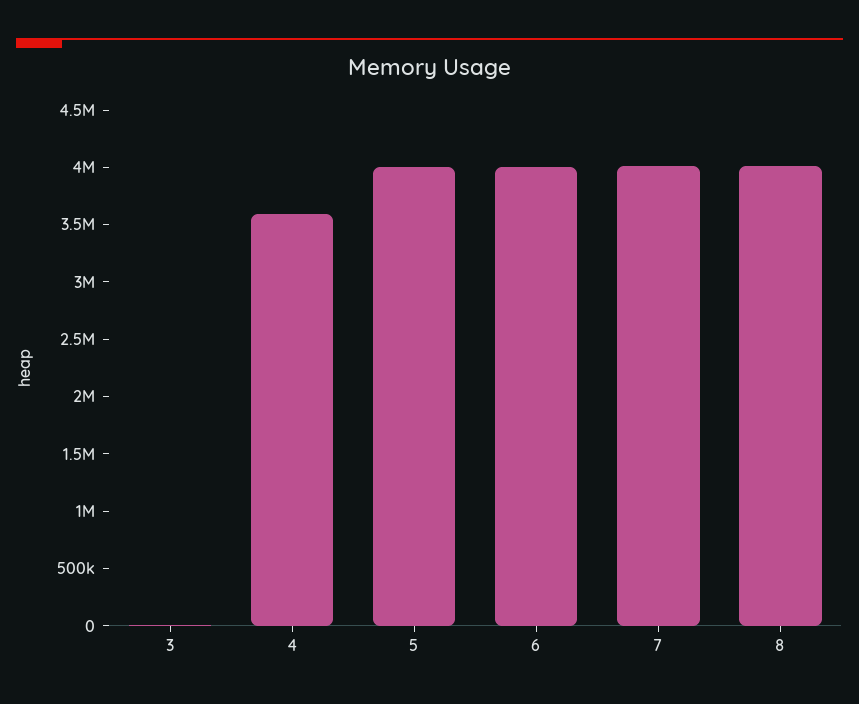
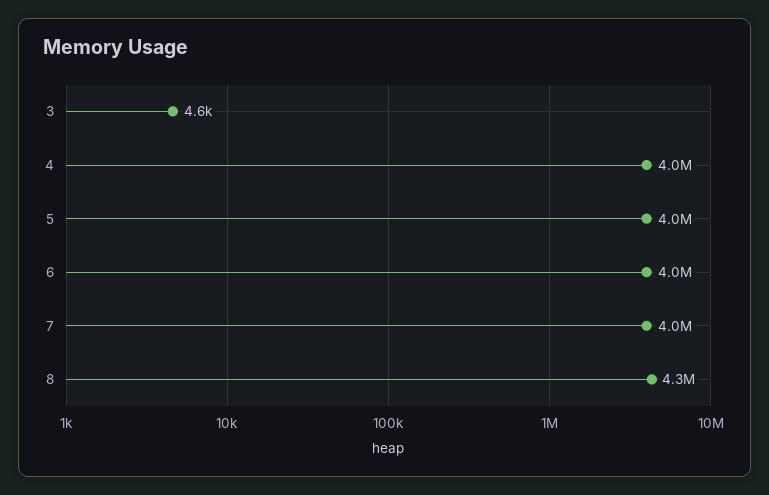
4: 3600000 -> 4000000
8: 4000000 -> 4300000

